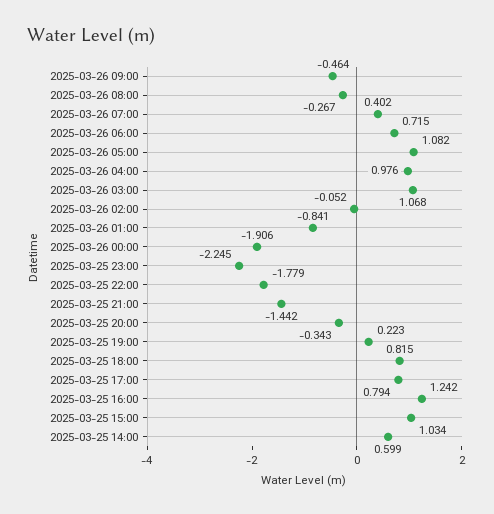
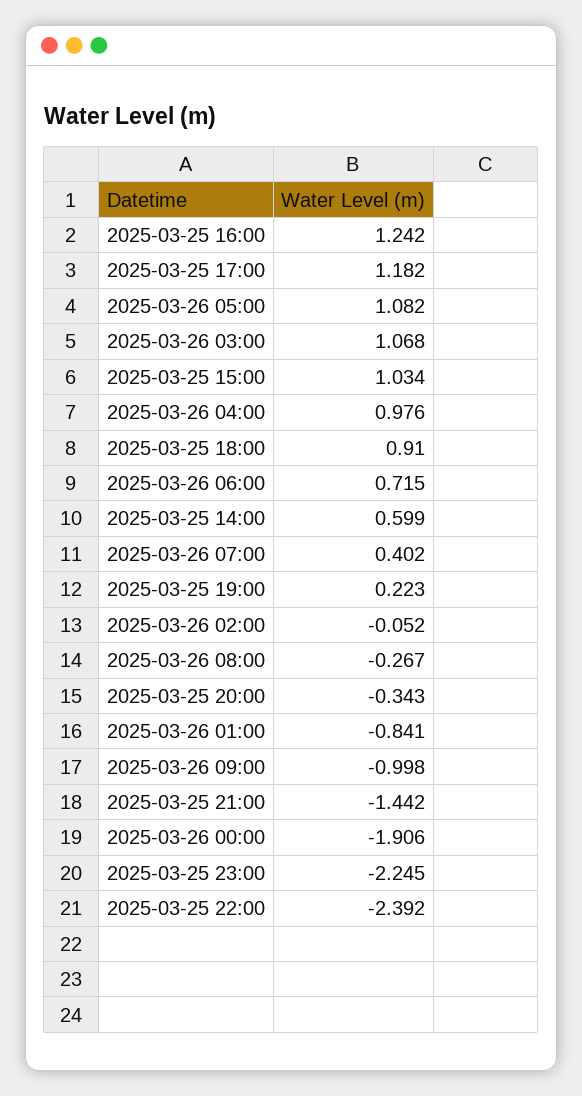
2025-03-26 09:00: -0.464 -> -0.998
2025-03-25 22:00: -1.779 -> -2.392
2025-03-25 18:00: 0.815 -> 0.91
2025-03-25 17:00: 0.794 -> 1.182

